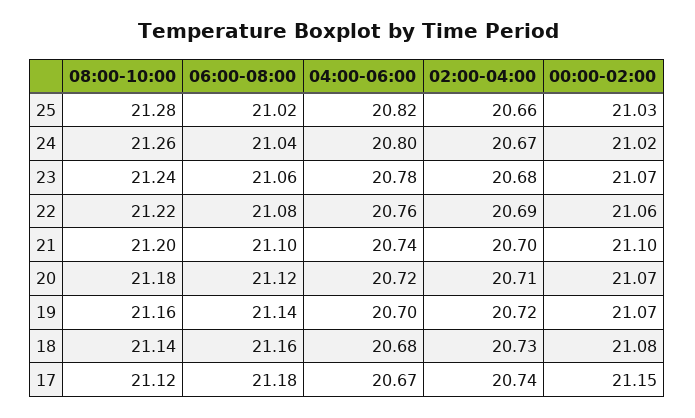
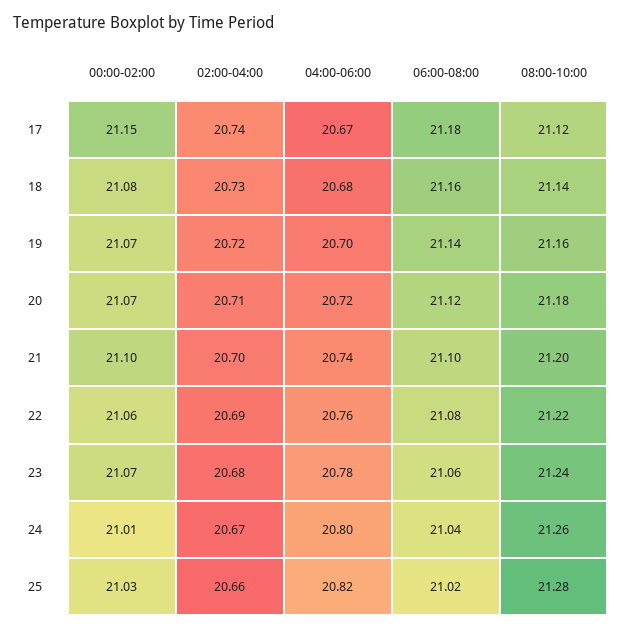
00:00-02:00, 24: 21.02 -> 21.01

